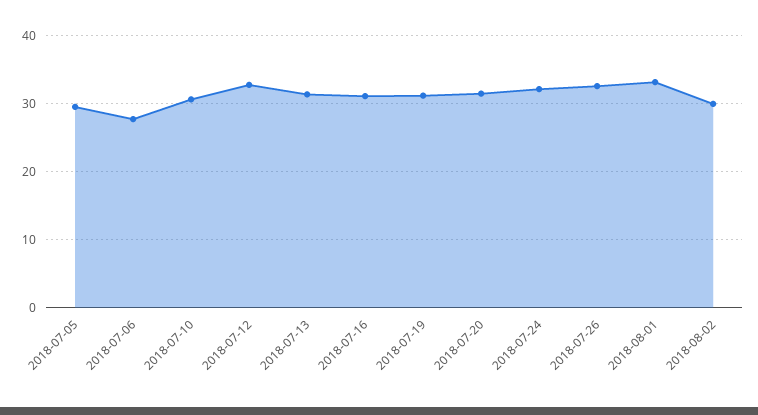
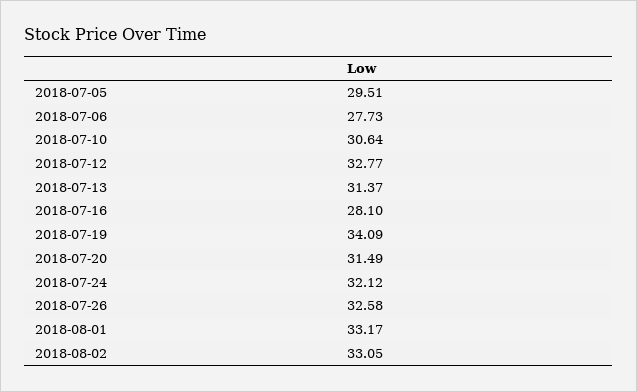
2018-07-16: 31 -> 28.1
2018-07-19: 31 -> 34.09
2018-08-02: 30 -> 33.05

